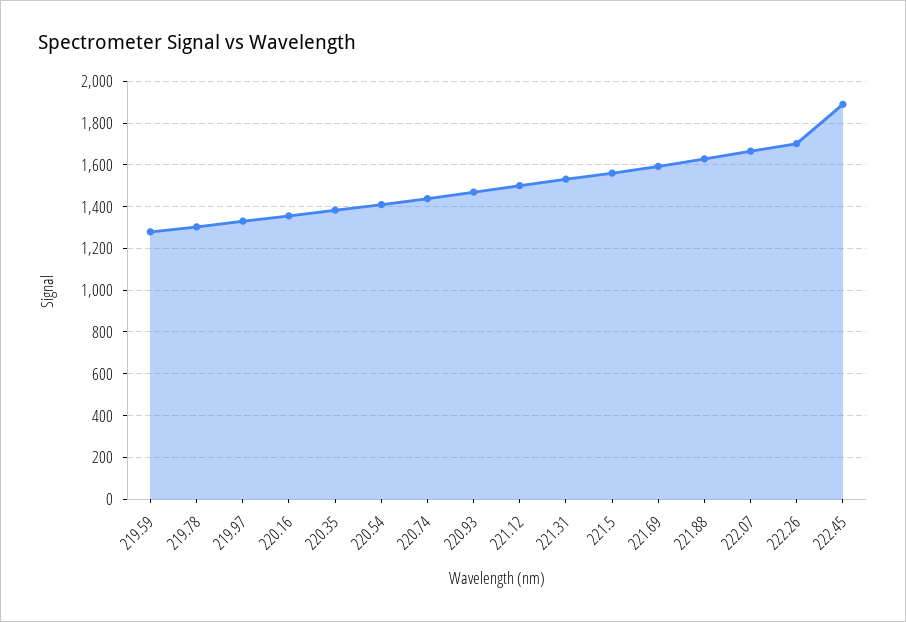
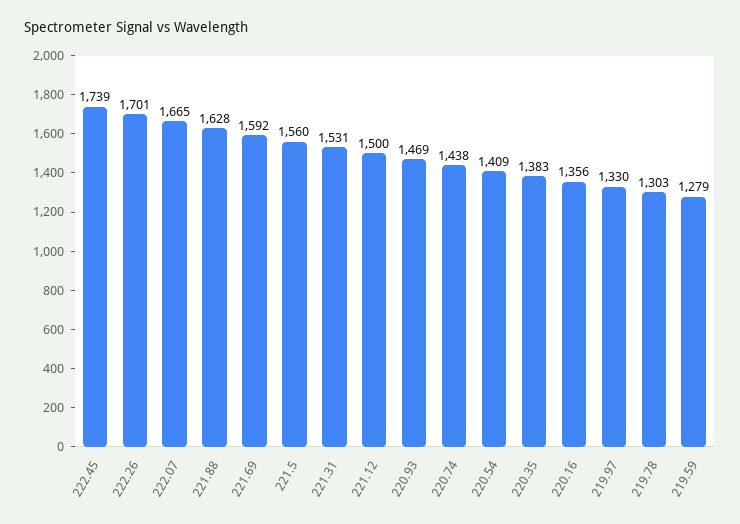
222.45: 1900 -> 1739

